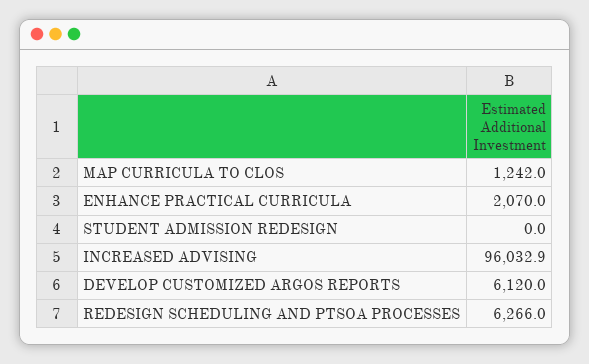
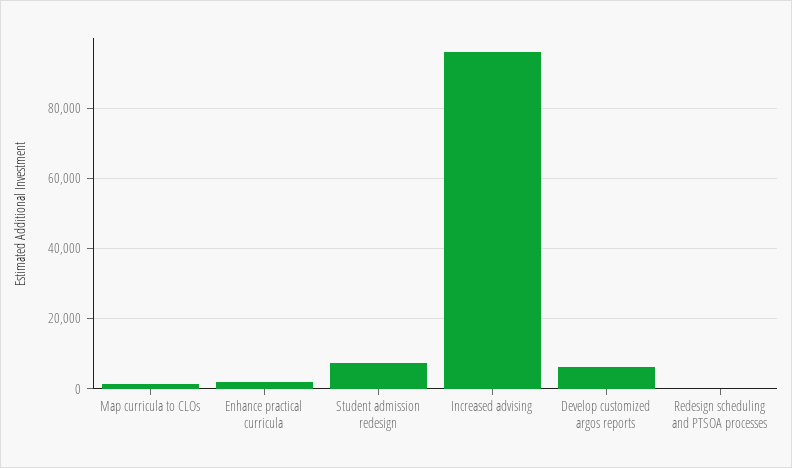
STUDENT ADMISSION REDESIGN: 0 -> 8000
REDESIGN SCHEDULING AND PTSOA PROCESSES: 6266 -> 0

